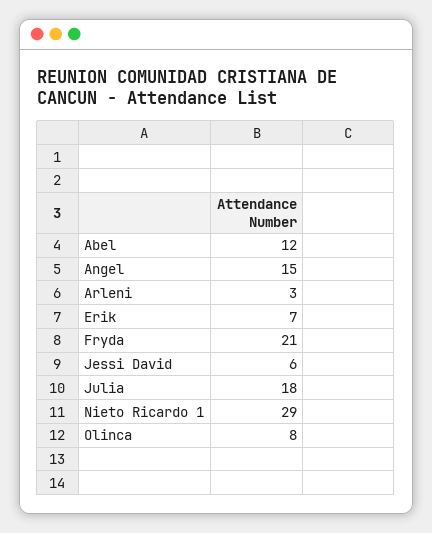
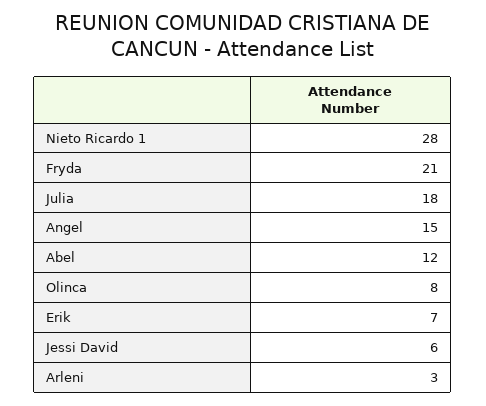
Nieto Ricardo 1: 29 -> 28

